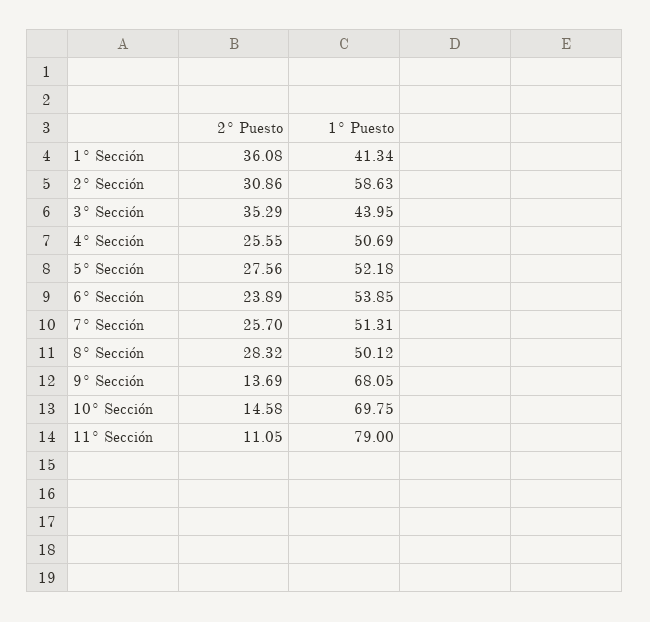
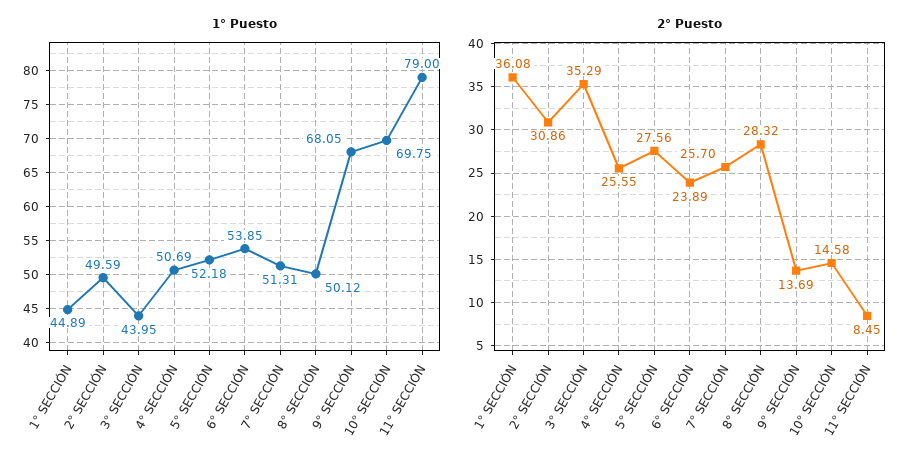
1° Puesto, 1° Sección: 41.34 -> 44.89
1° Puesto, 2° Sección: 58.63 -> 49.59
2° Puesto, 11° Sección: 11.05 -> 8.45

